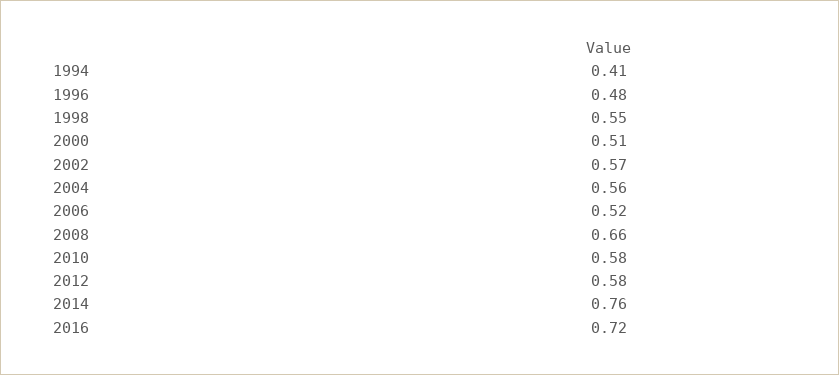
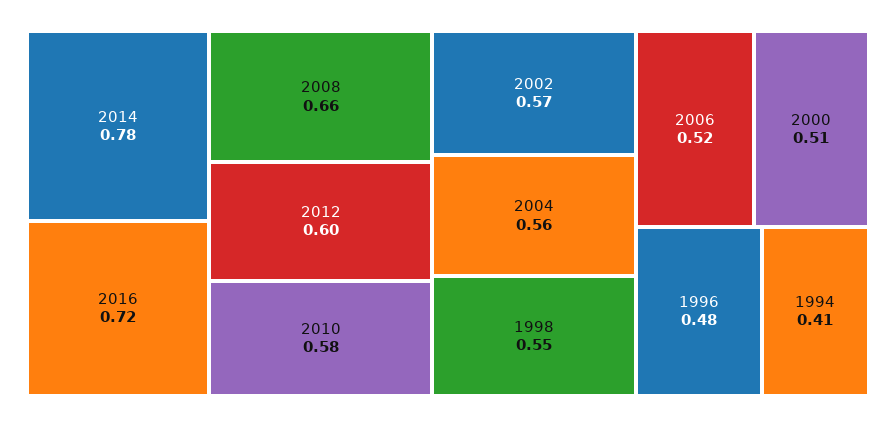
2012: 0.58 -> 0.6
2014: 0.76 -> 0.78

